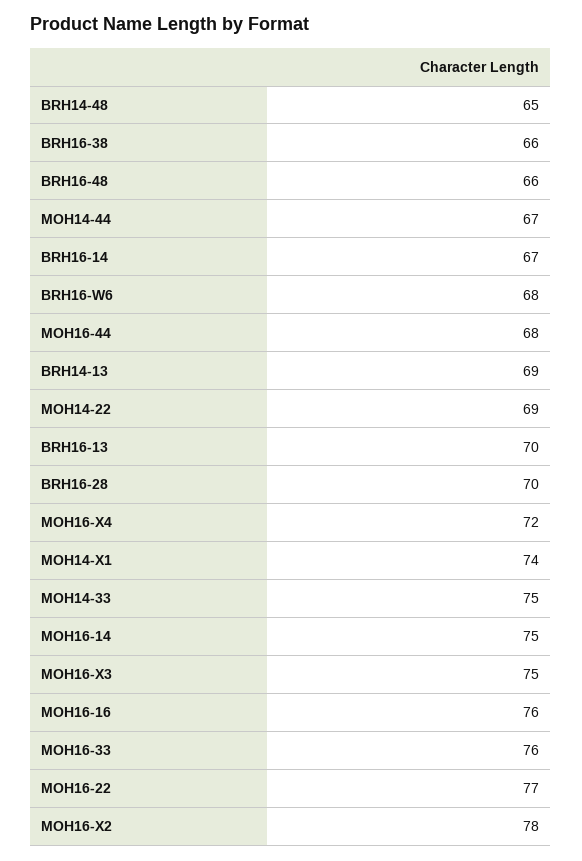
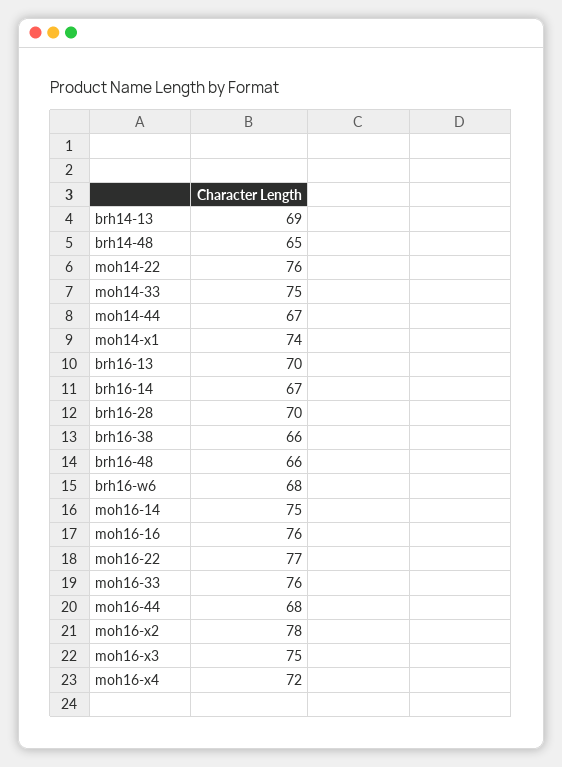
MOH14-22: 69 -> 76

